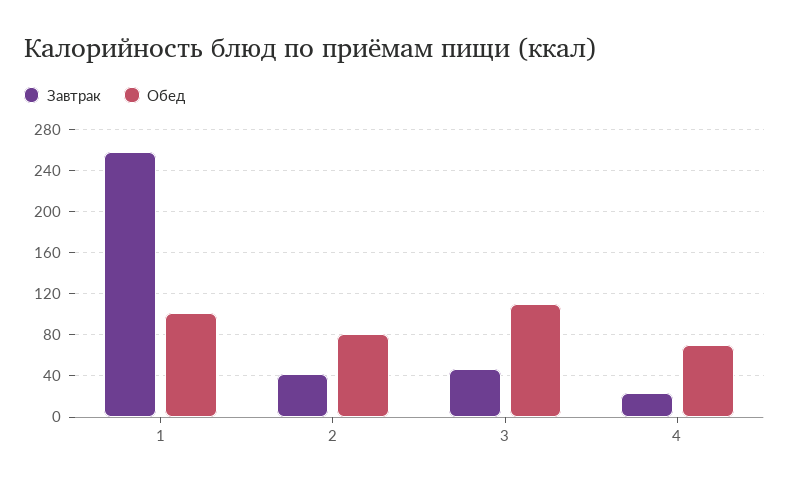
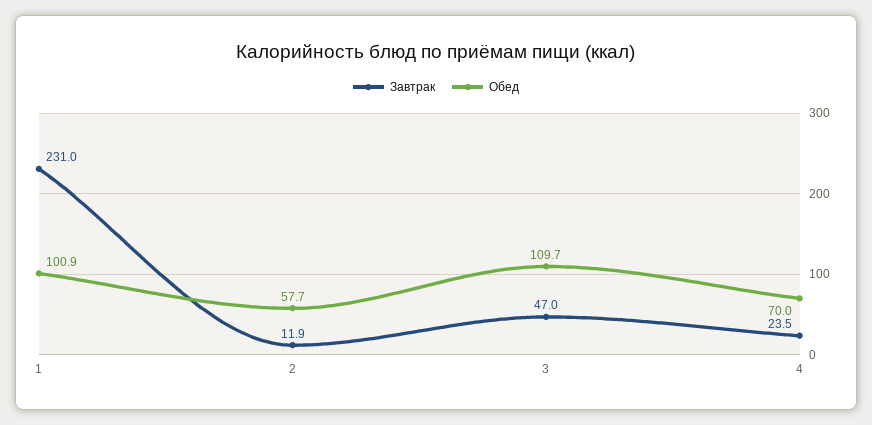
Завтрак, 1: 260 -> 231
Завтрак, 2: 40 -> 11.9
Обед, 2: 80 -> 57.7

